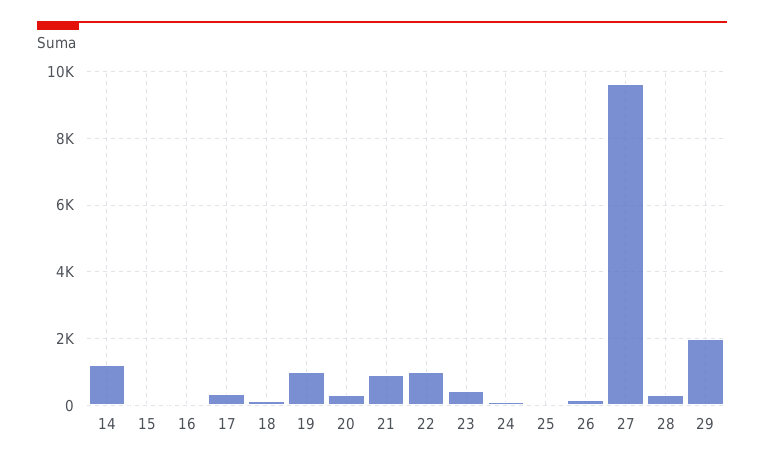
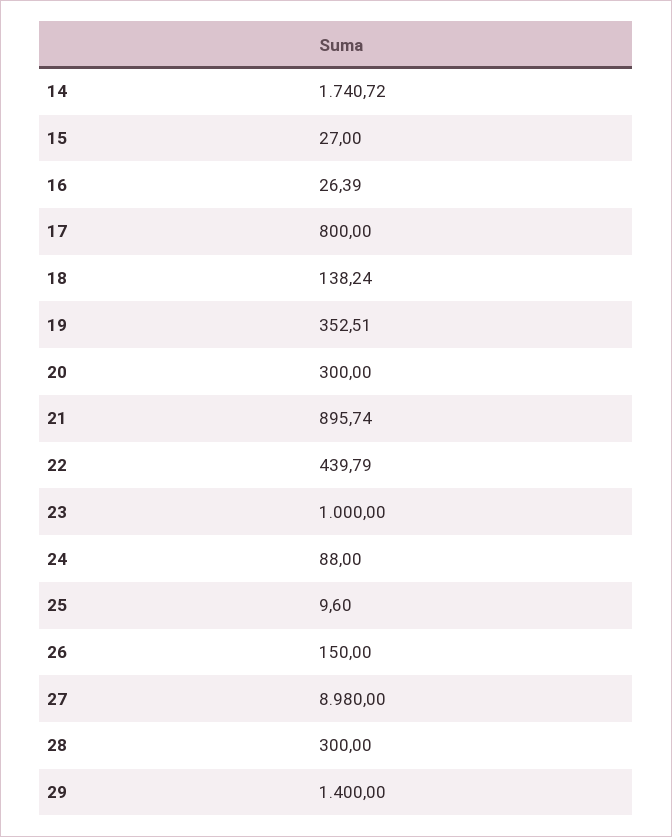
14: 1200 -> 1740.72
17: 400 -> 800
19: 1000 -> 352.51
22: 1000 -> 439.79
23: 400 -> 1000
27: 9600 -> 8980
29: 2000 -> 1400

